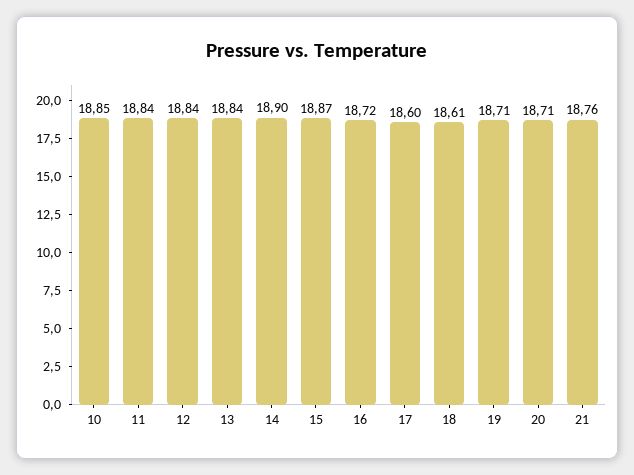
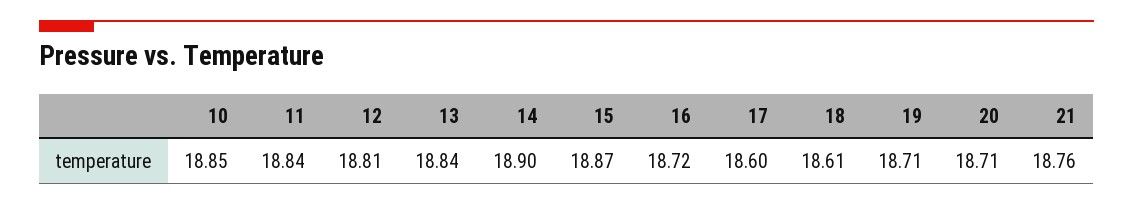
12: 18.84 -> 18.81

